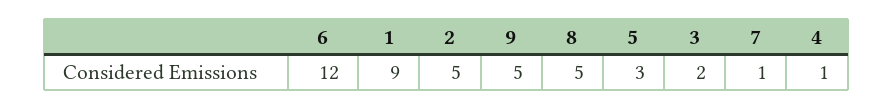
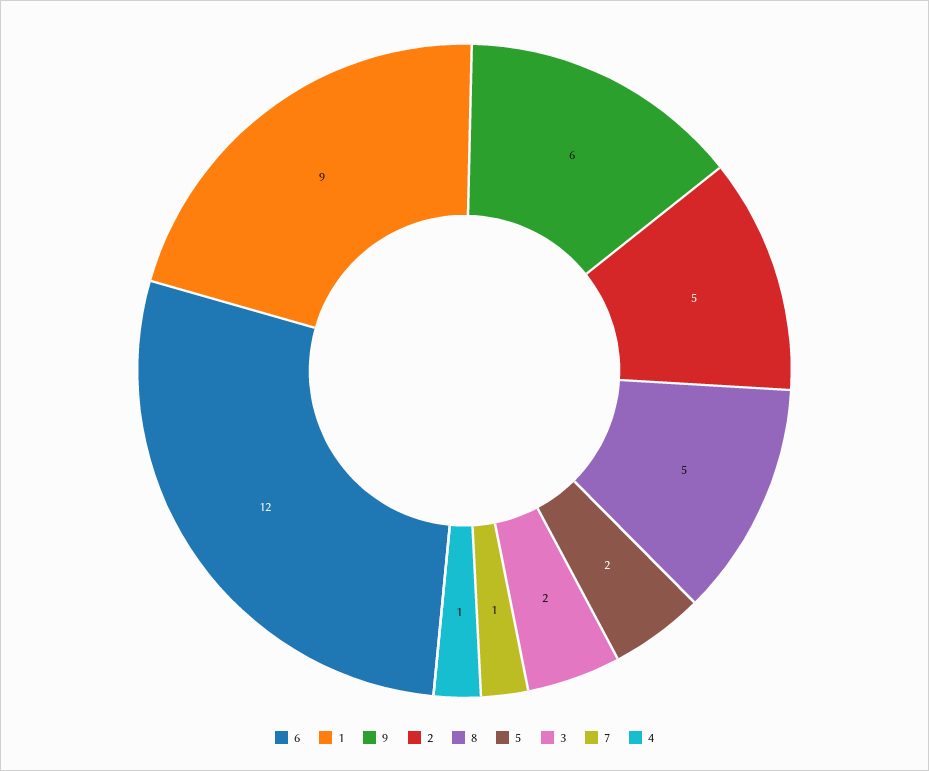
9: 5 -> 6
5: 3 -> 2

